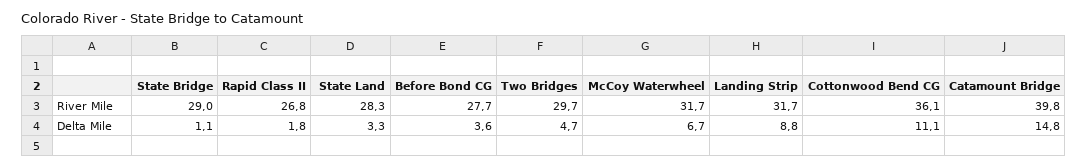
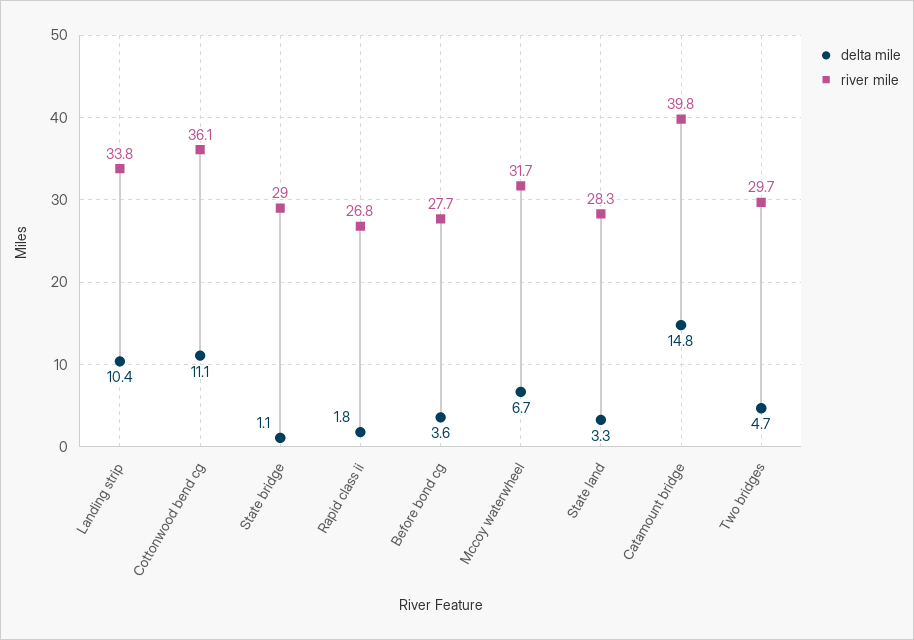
River Mile, Landing Strip: 31.7 -> 33.8
Delta Mile, Landing Strip: 8.8 -> 10.4

